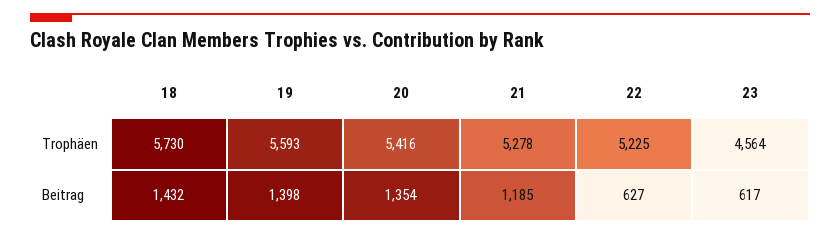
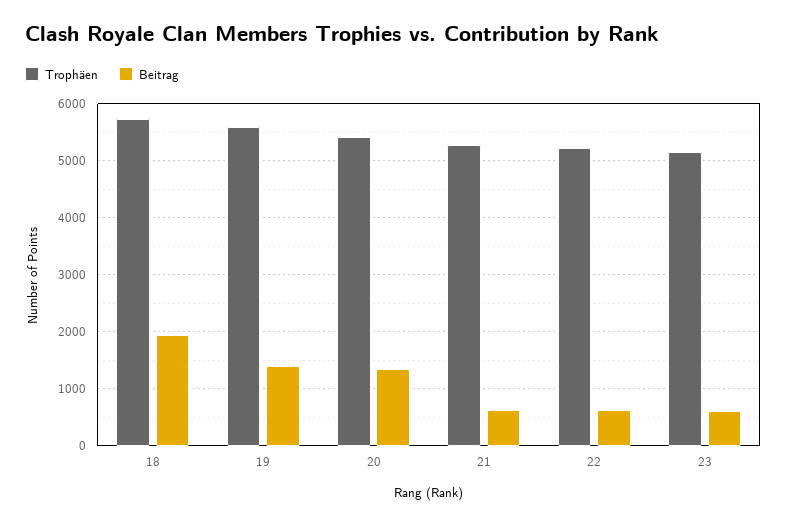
Trophäen, 23: 4564 -> 5200
Beitrag, 18: 1432 -> 2000
Beitrag, 21: 1185 -> 600

